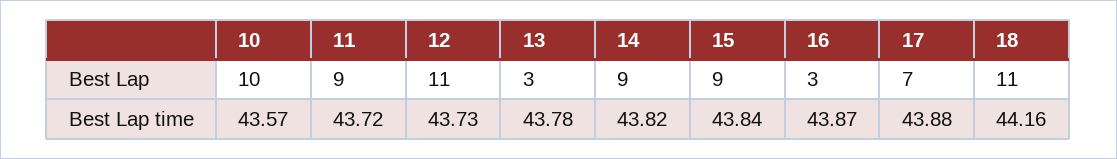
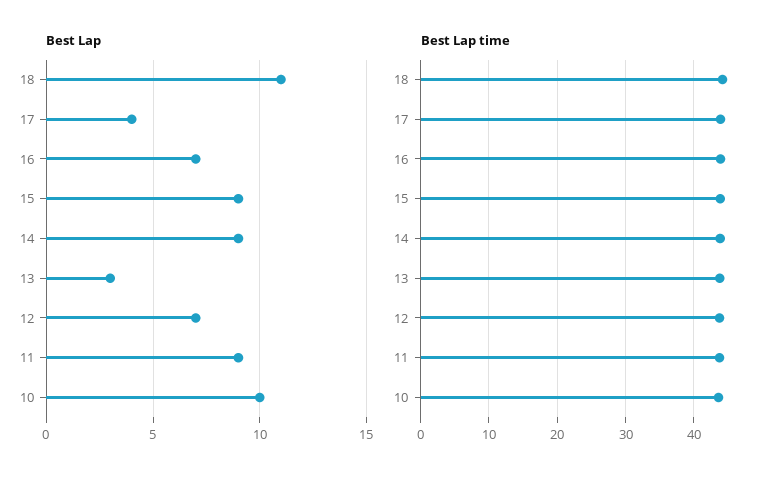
Best Lap, 12: 11 -> 7
Best Lap, 16: 3 -> 7
Best Lap, 17: 7 -> 4

